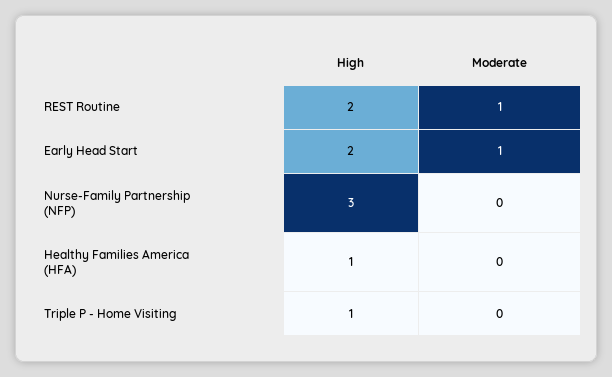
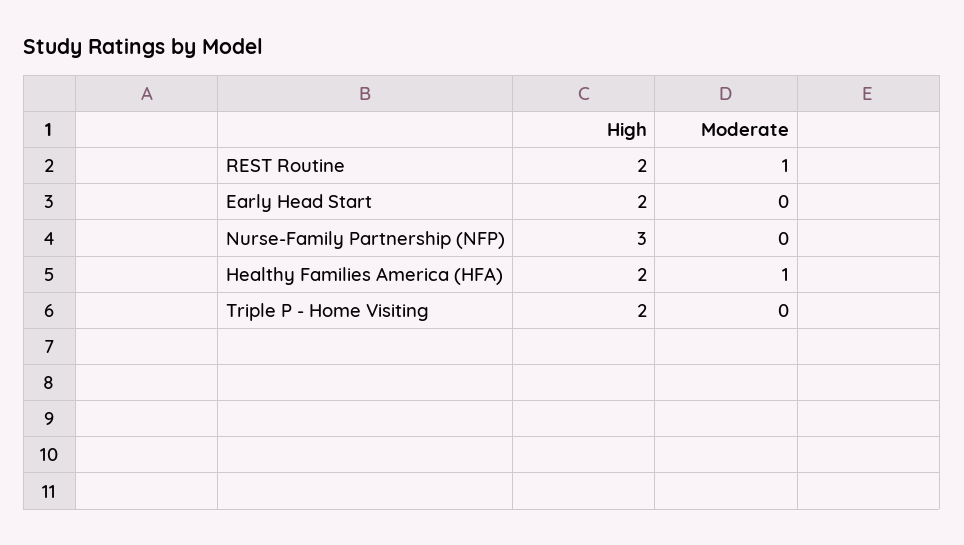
Moderate, Early Head Start: 1 -> 0
High, Healthy Families America (HFA): 1 -> 2
Moderate, Healthy Families America (HFA): 0 -> 1
High, Triple P - Home Visiting: 1 -> 2

